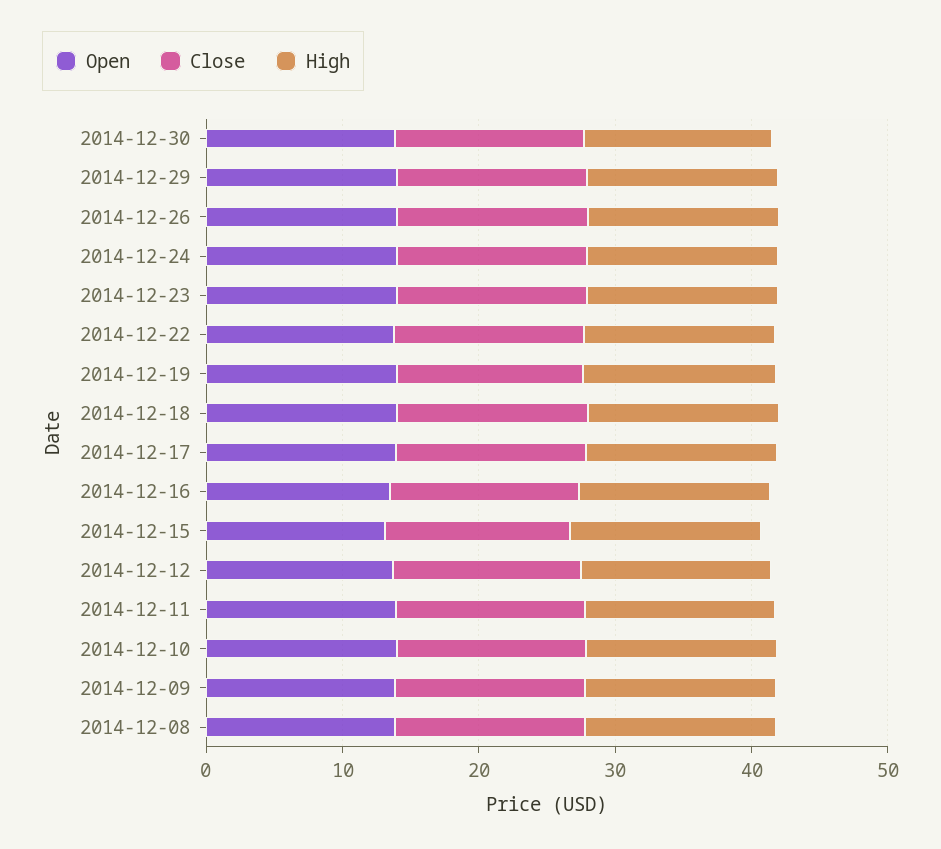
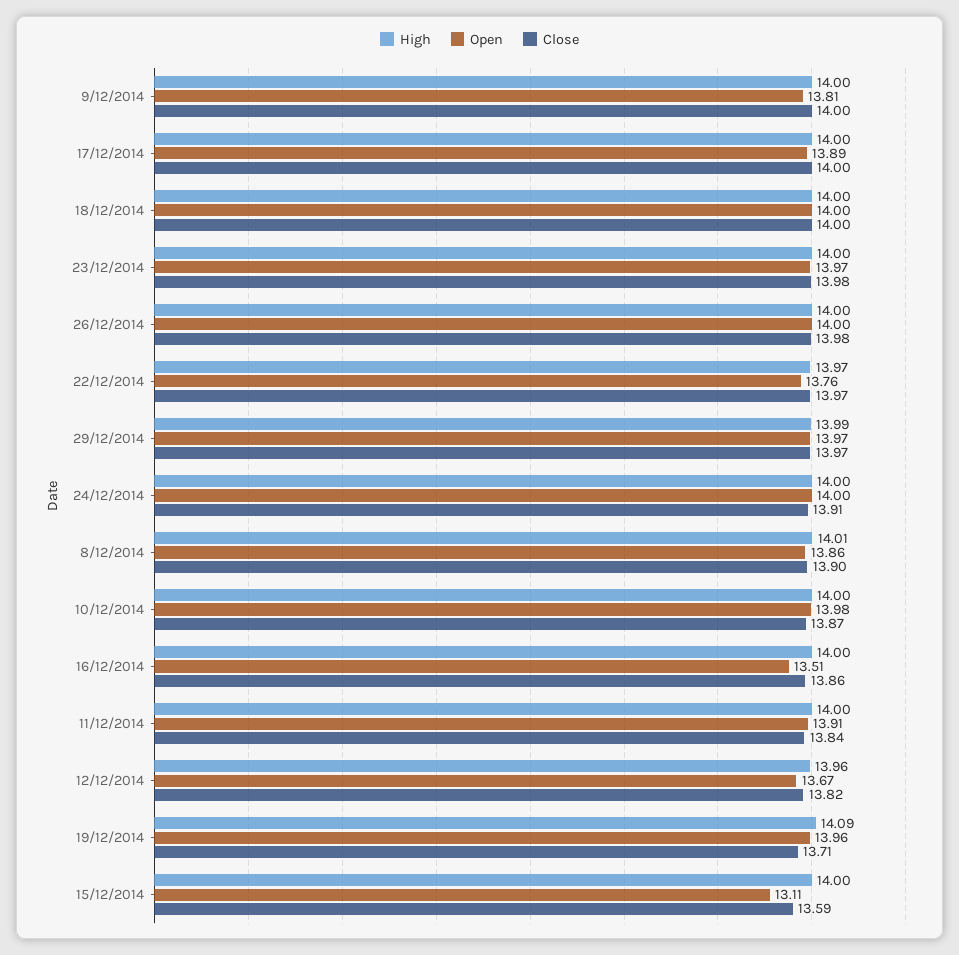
Open, 2014-12-30: 14 -> none
Close, 2014-12-30: 14 -> none
High, 2014-12-30: 14 -> none

